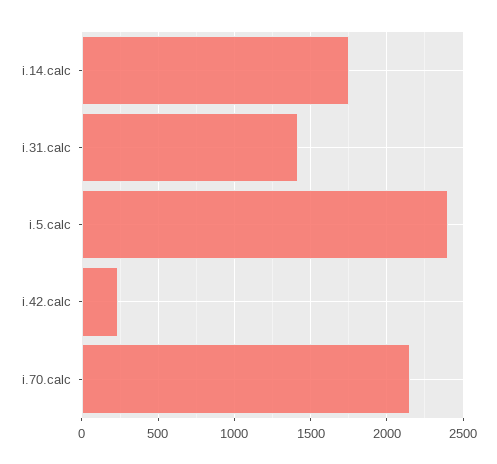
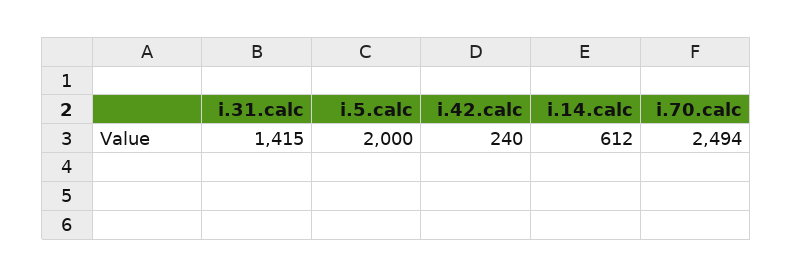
i.14.calc: 1750 -> 612
i.5.calc: 2400 -> 2000
i.70.calc: 2150 -> 2494

